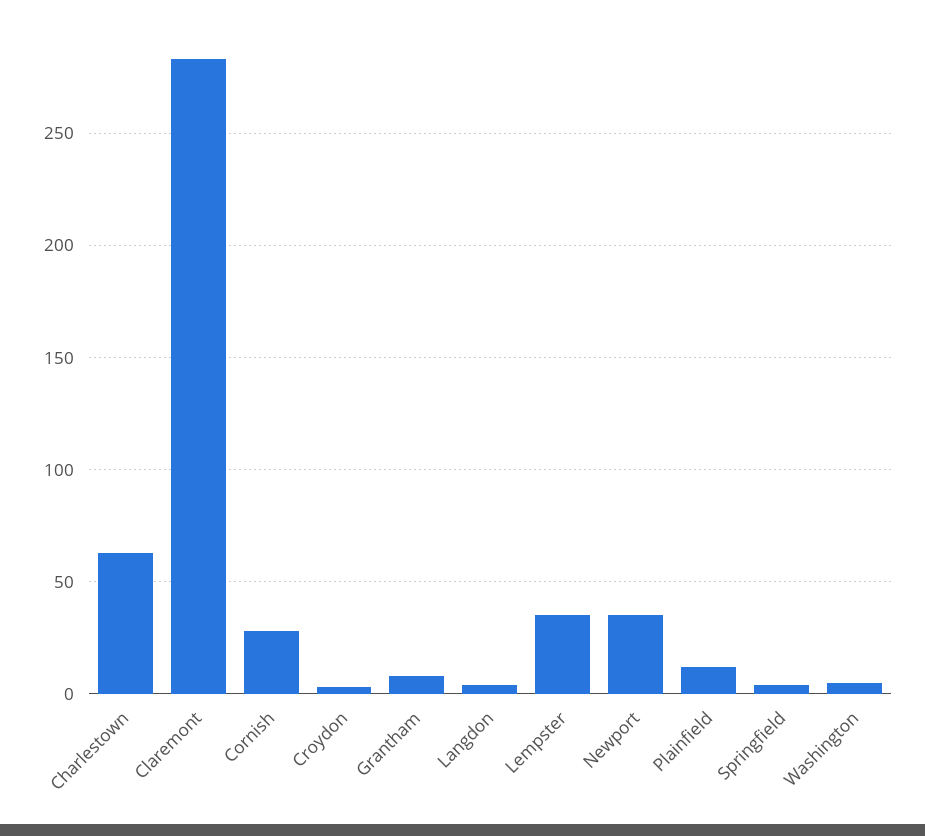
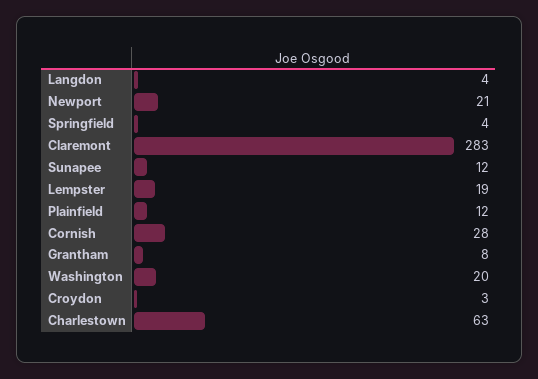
Lempster: 35 -> 19
Newport: 35 -> 21
Washington: 5 -> 20
Sunapee: none -> 12

